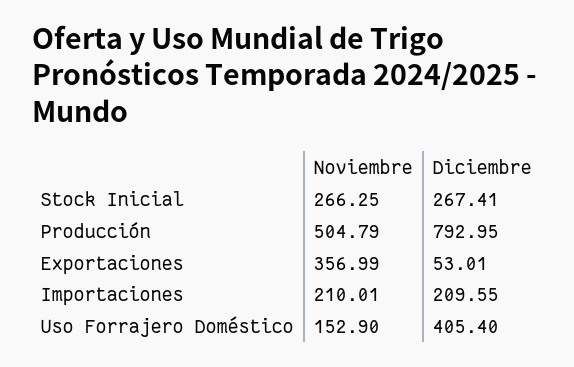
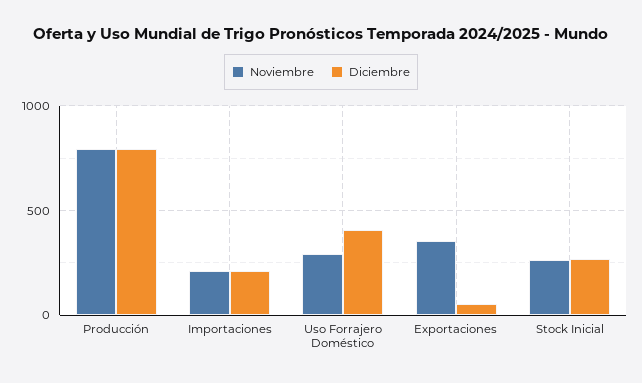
Noviembre, Producción: 504.79 -> 800
Noviembre, Uso Forrajero Doméstico: 152.9 -> 300

